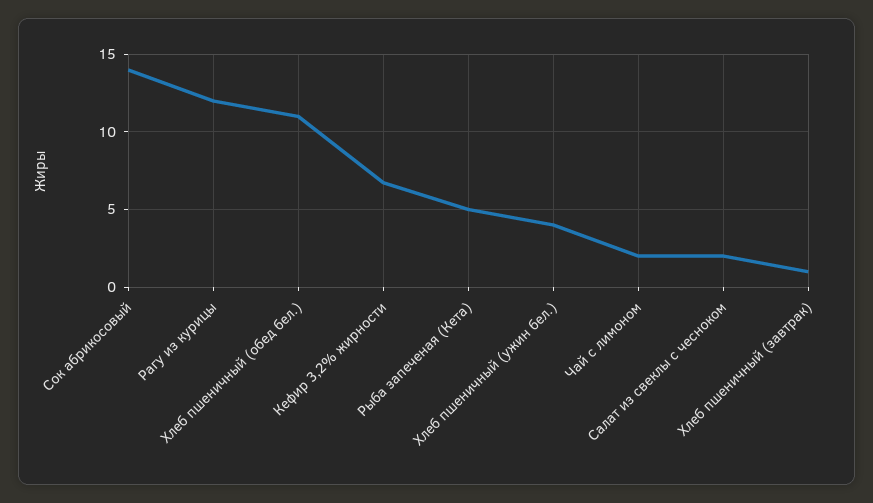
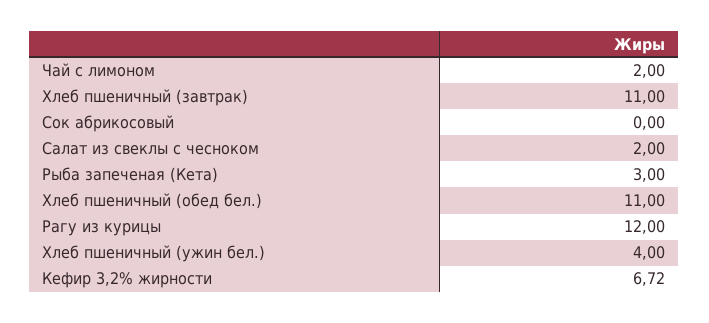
Сок абрикосовый: 14 -> 0
Рыба запеченая (Кета): 5 -> 3
Хлеб пшеничный (завтрак): 1 -> 11

